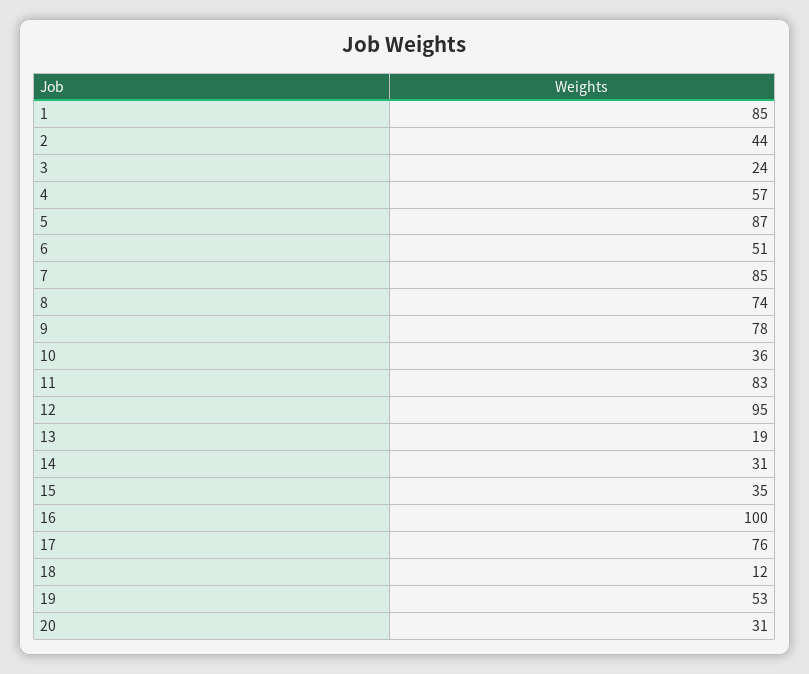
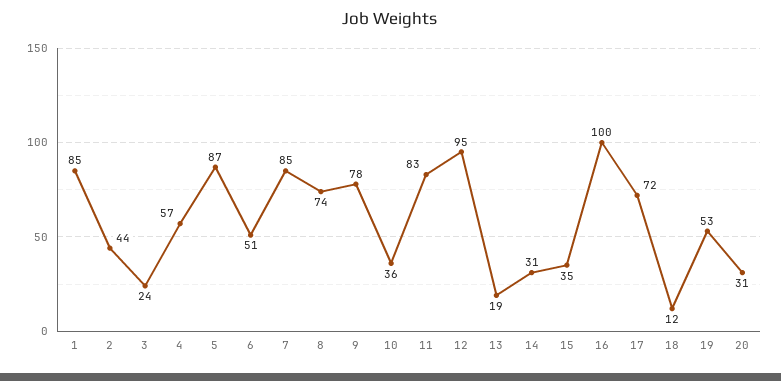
17: 76 -> 72

